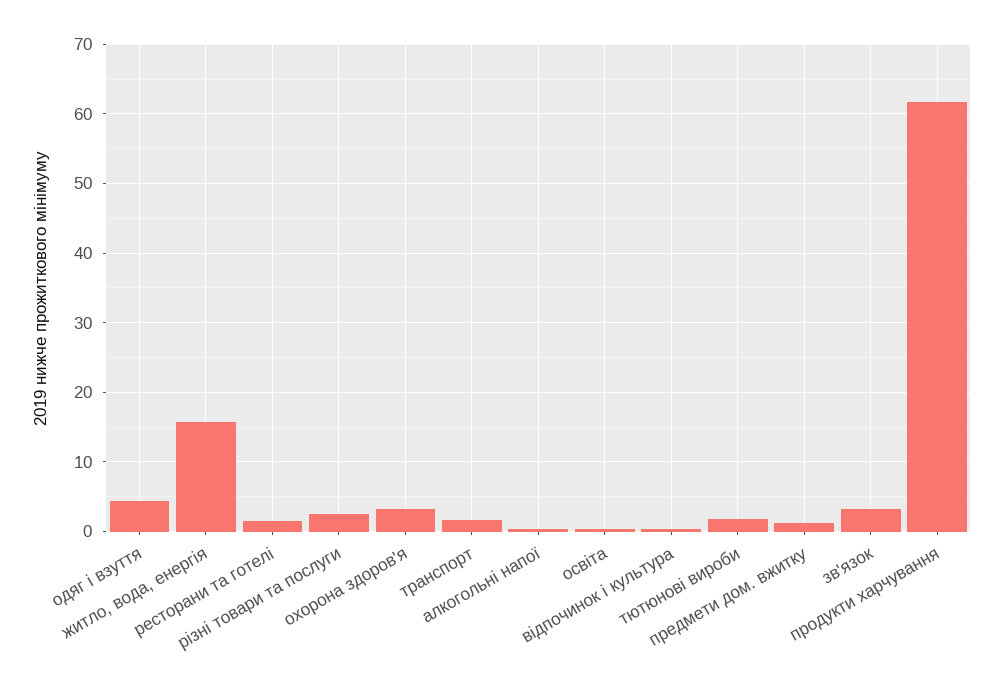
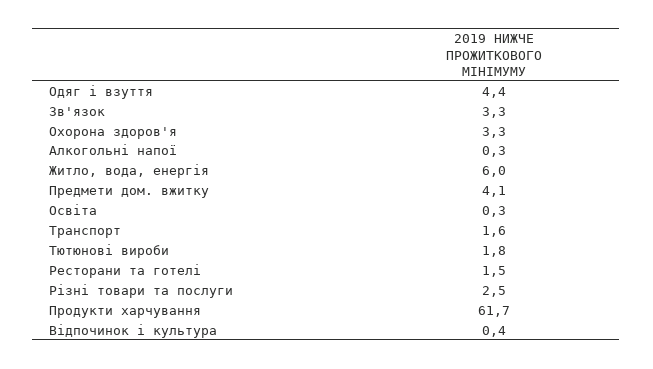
житло, вода, енергія: 16 -> 6
предмети дом. вжитку: 1 -> 4.1

